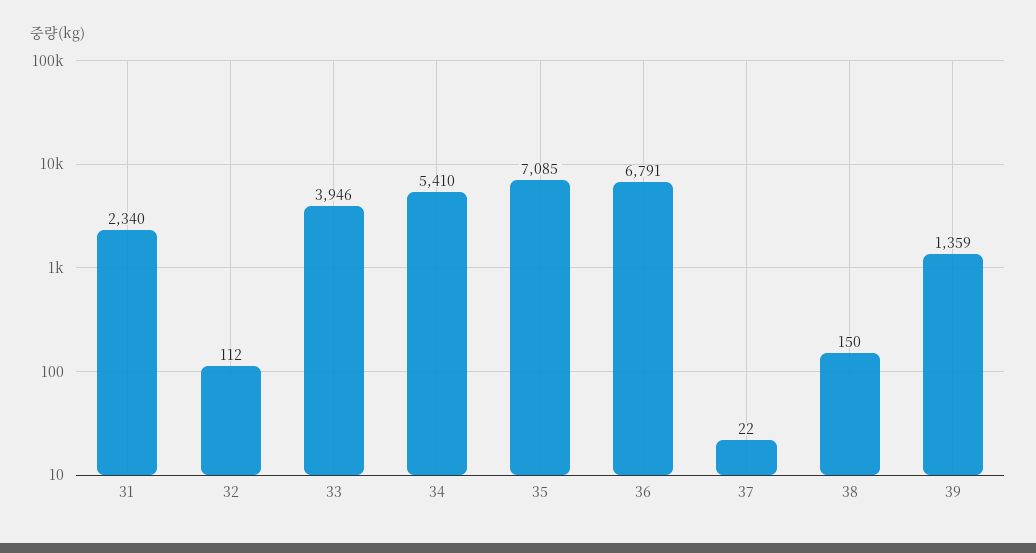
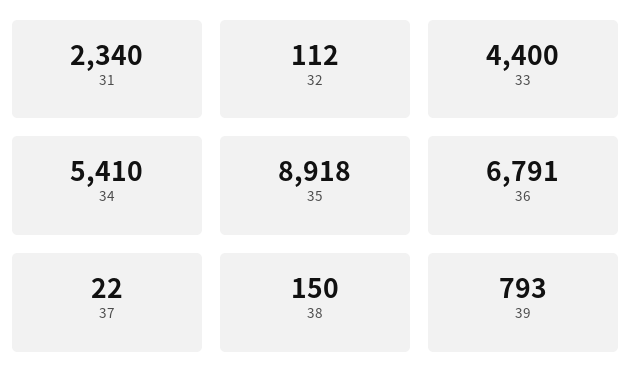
33: 3946 -> 4400
35: 7085 -> 8918
39: 1359 -> 793

